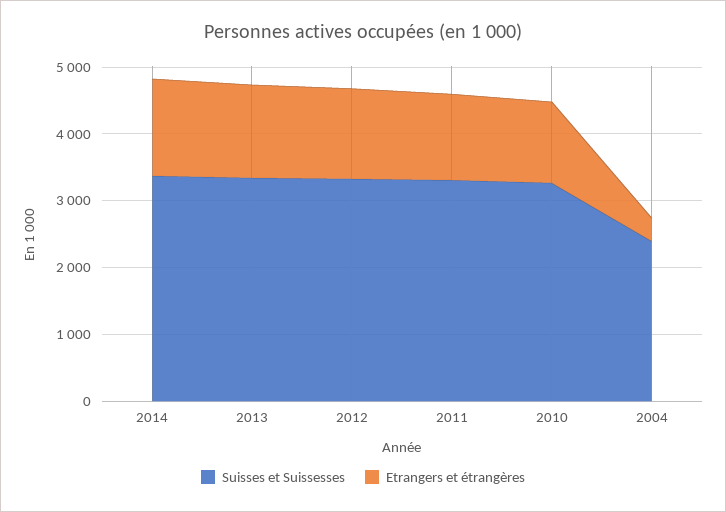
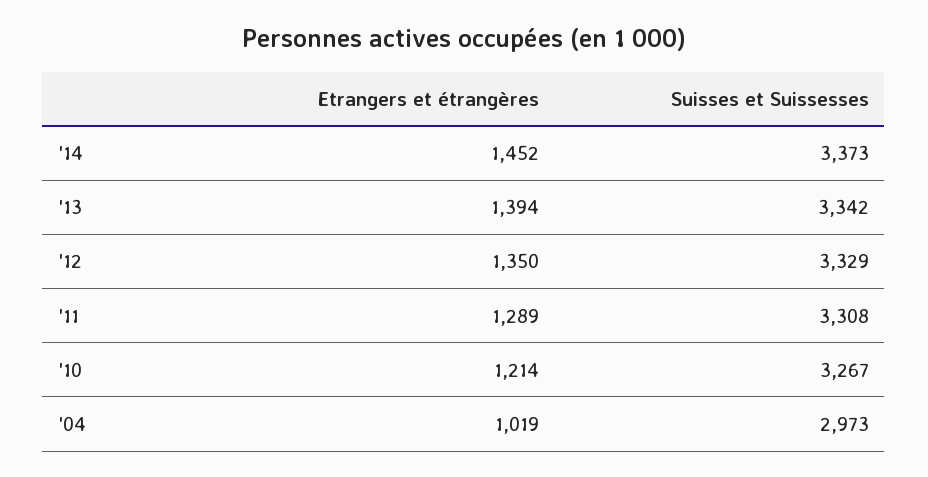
Suisses et Suissesses, 2004: 2400 -> 2973
Etrangers et étrangères, 2004: 400 -> 1019

